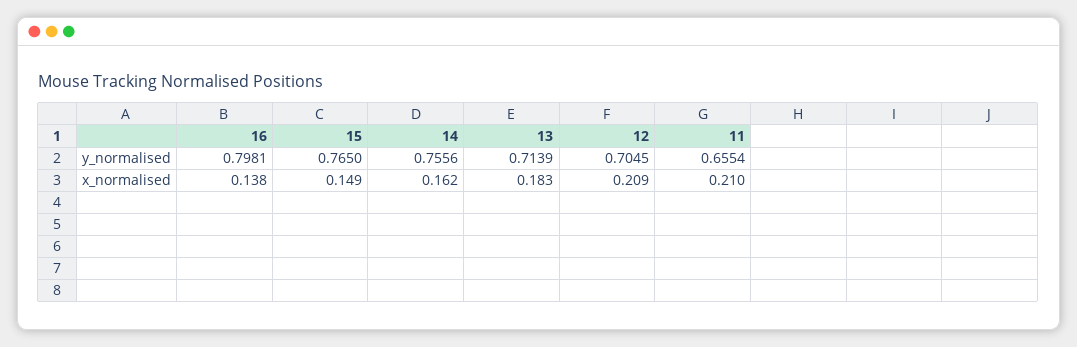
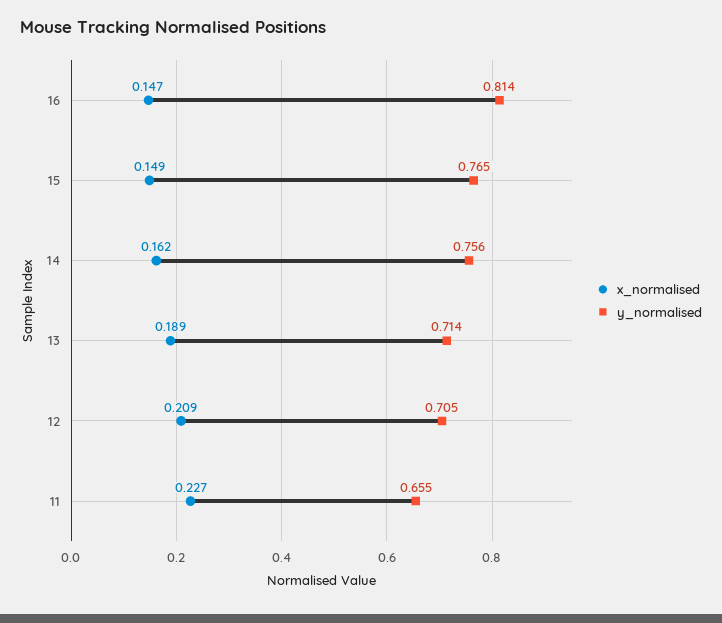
y_normalised, 16: 0.7981 -> 0.814
x_normalised, 16: 0.138 -> 0.147
x_normalised, 13: 0.183 -> 0.189
x_normalised, 11: 0.21 -> 0.227

